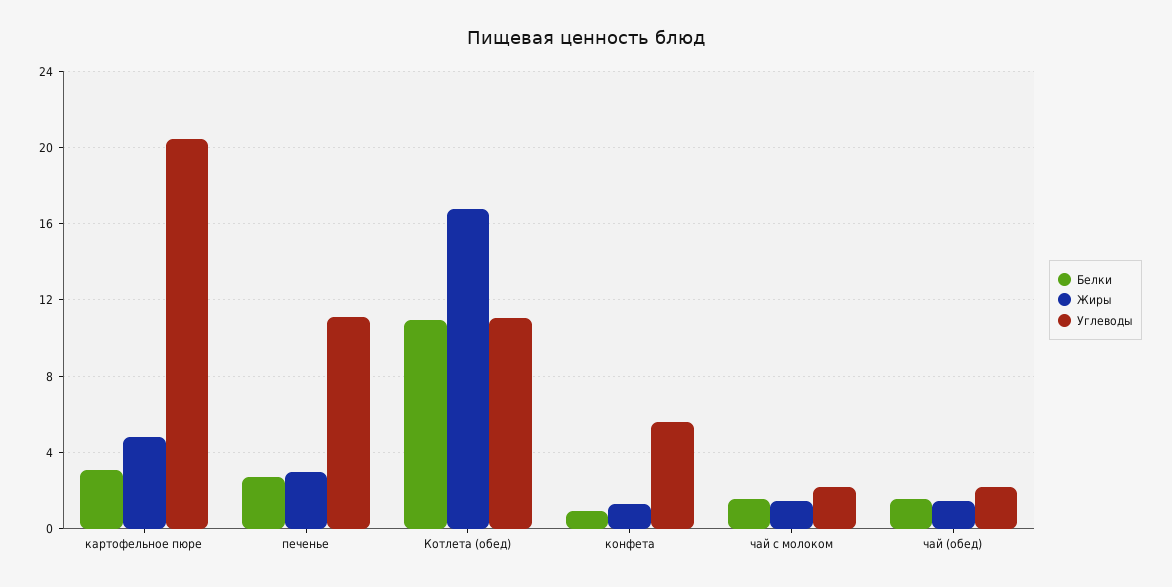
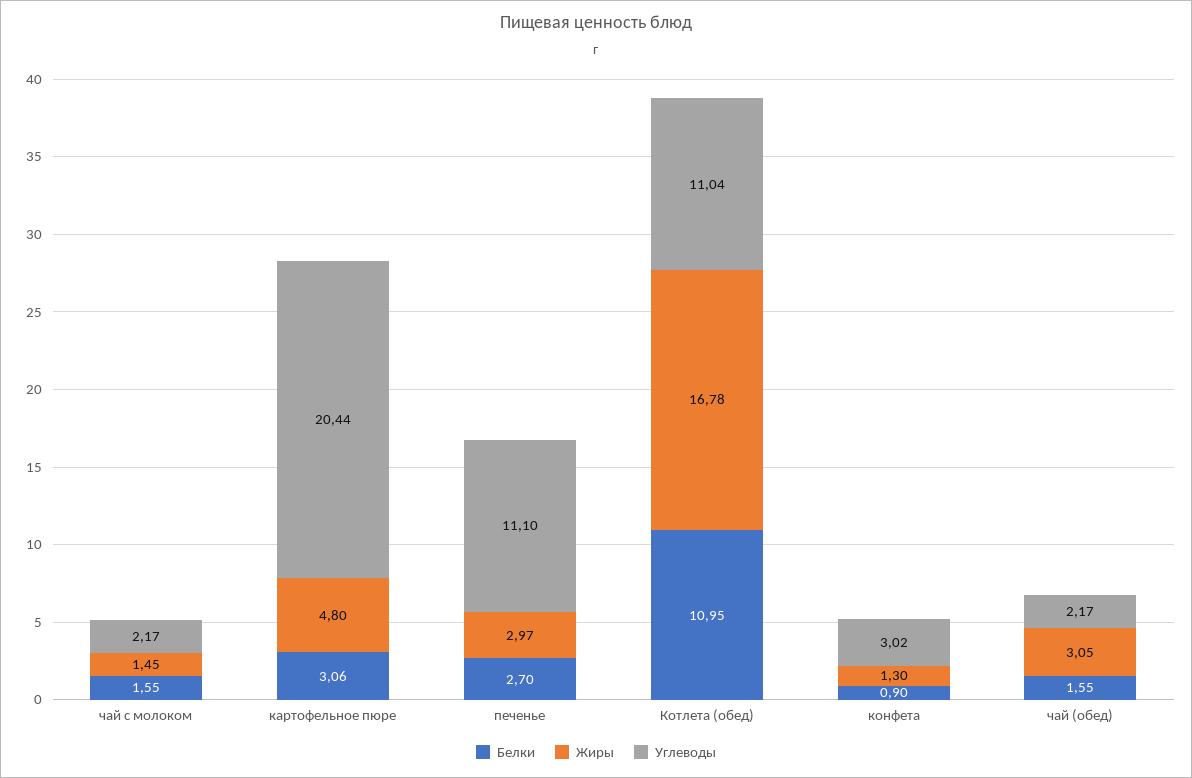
Углеводы, конфета: 5.5 -> 3.02
Жиры, чай (обед): 1.5 -> 3.05

